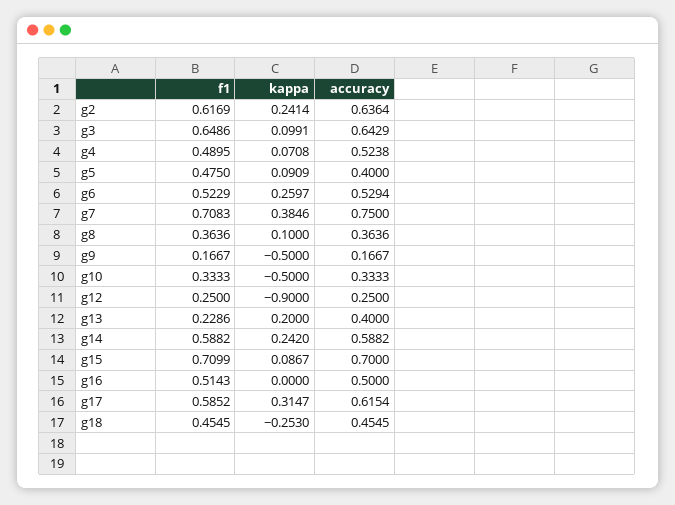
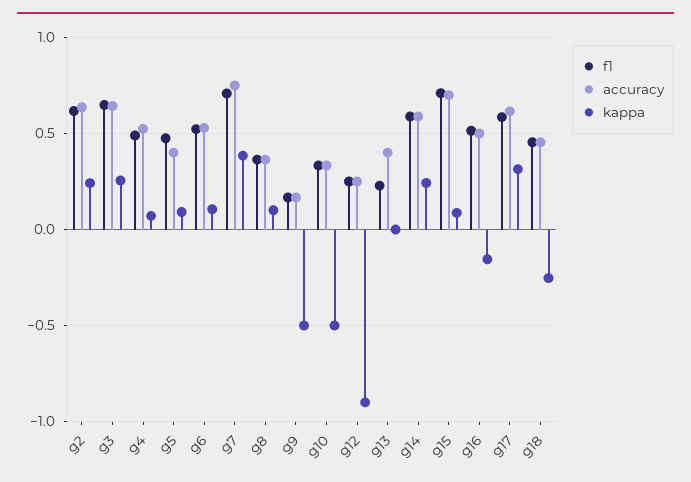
kappa, g3: 0.0991 -> 0.25
kappa, g6: 0.2597 -> 0.1
kappa, g13: 0.2 -> 0
kappa, g16: 0 -> -0.15

